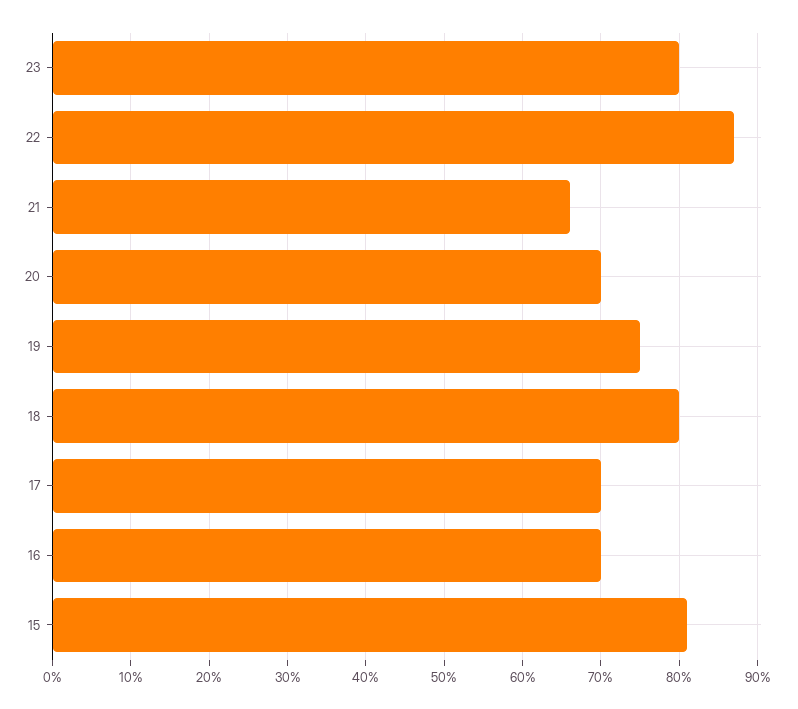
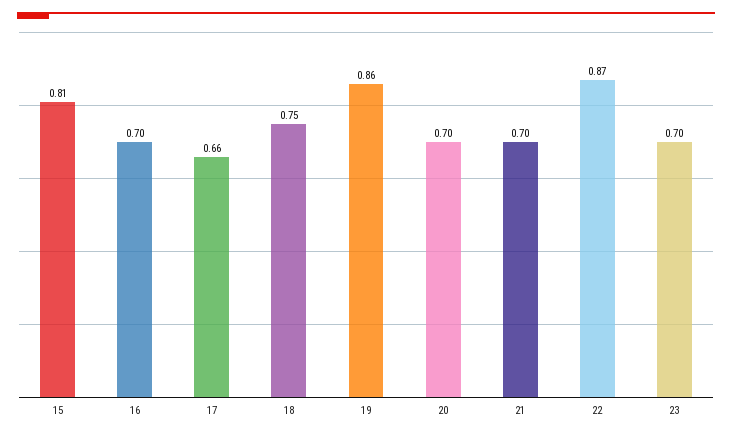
23: 0.8 -> 0.7
21: 0.66 -> 0.7
19: 0.75 -> 0.86
18: 0.8 -> 0.75
17: 0.7 -> 0.66

